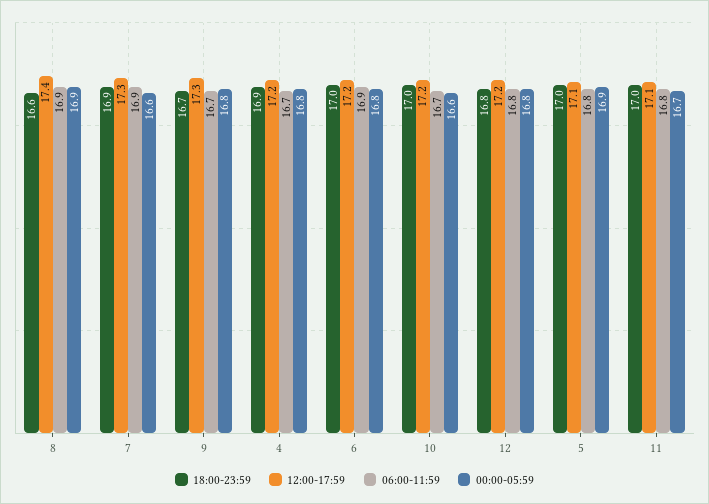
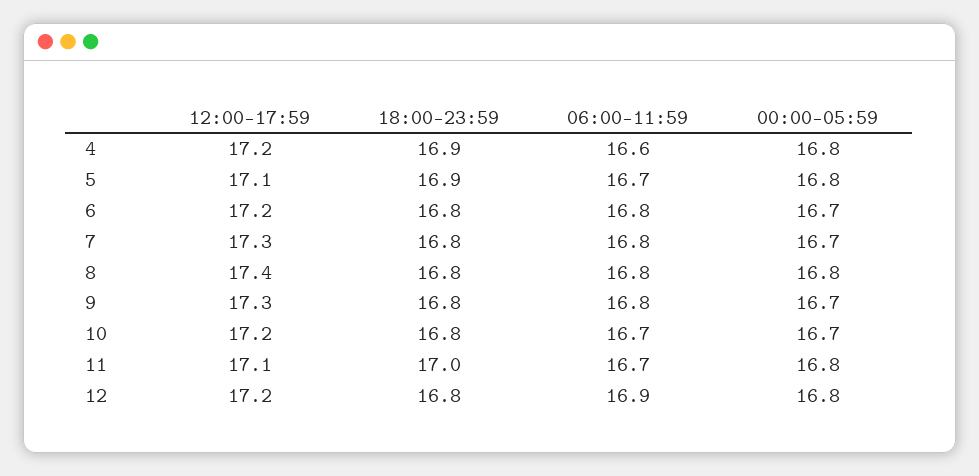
18:00-23:59, 8: 16.6 -> 16.8
06:00-11:59, 8: 16.9 -> 16.8
00:00-05:59, 8: 16.9 -> 16.8
18:00-23:59, 7: 16.9 -> 16.8
06:00-11:59, 7: 16.9 -> 16.8
00:00-05:59, 7: 16.6 -> 16.7
18:00-23:59, 9: 16.7 -> 16.8
06:00-11:59, 9: 16.7 -> 16.8
00:00-05:59, 9: 16.8 -> 16.7
06:00-11:59, 4: 16.7 -> 16.6
18:00-23:59, 6: 17 -> 16.8
06:00-11:59, 6: 16.9 -> 16.8
00:00-05:59, 6: 16.8 -> 16.7
18:00-23:59, 10: 17 -> 16.8
00:00-05:59, 10: 16.6 -> 16.7
06:00-11:59, 12: 16.8 -> 16.9
18:00-23:59, 5: 17 -> 16.9
06:00-11:59, 5: 16.8 -> 16.7
00:00-05:59, 5: 16.9 -> 16.8
06:00-11:59, 11: 16.8 -> 16.7
00:00-05:59, 11: 16.7 -> 16.8

